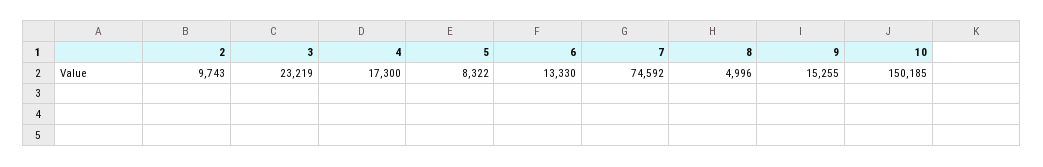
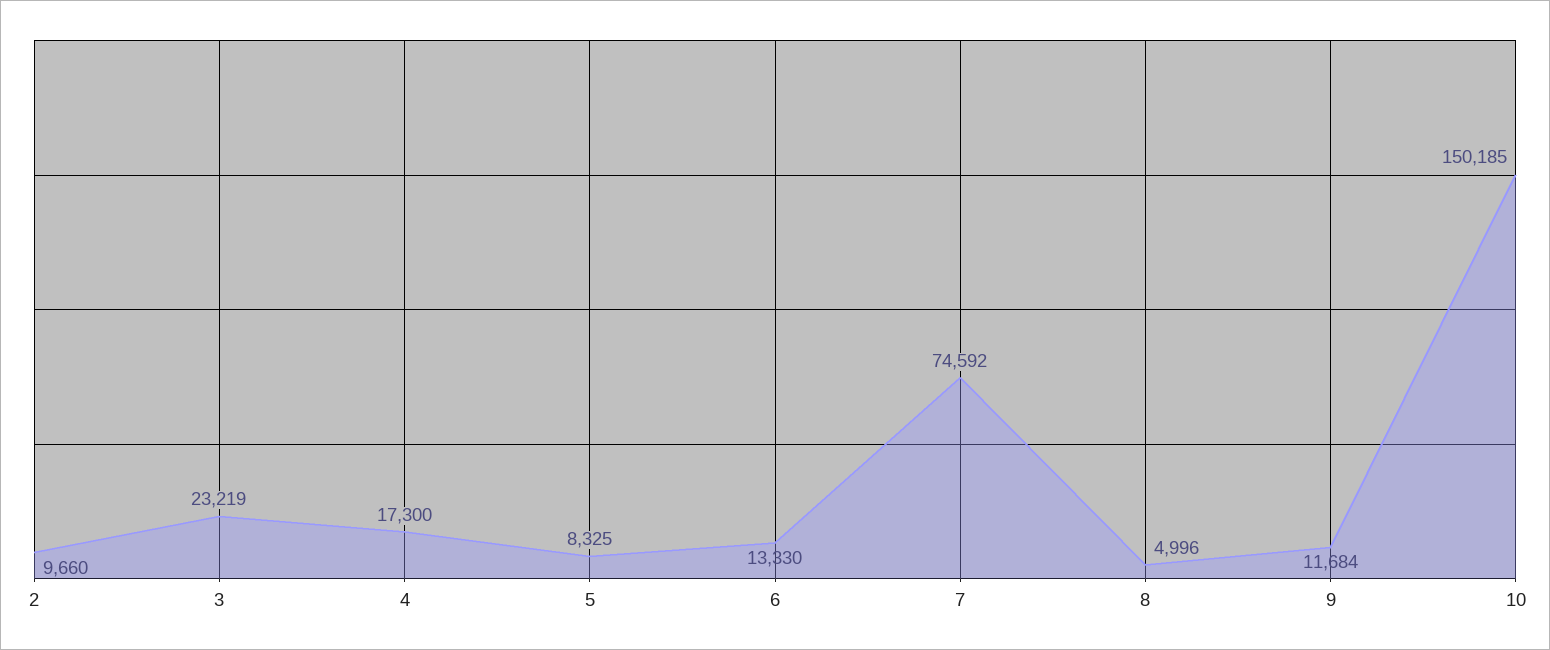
2: 9743 -> 9660
5: 8322 -> 8325
9: 15255 -> 11684

